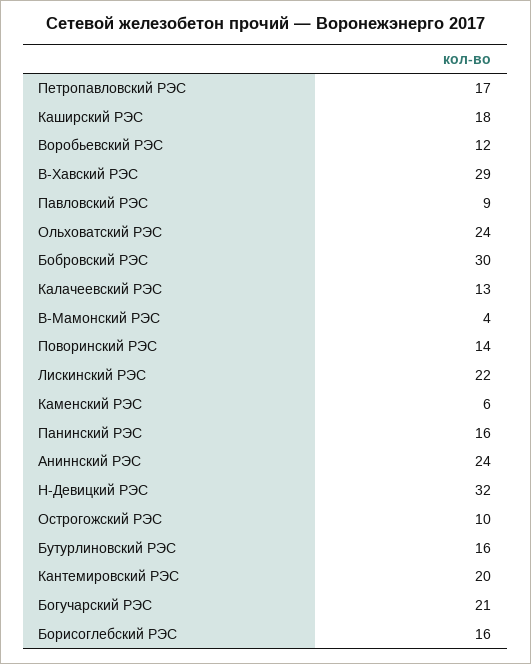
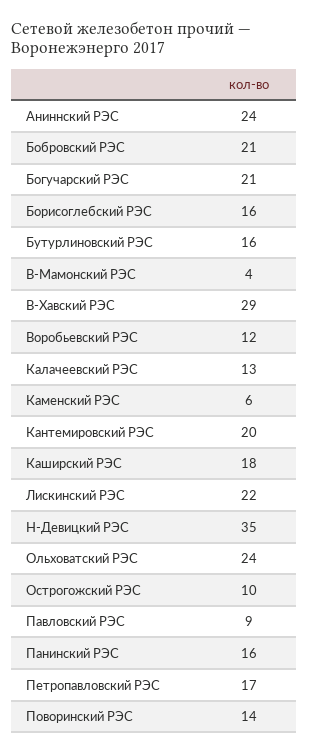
Бобровский РЭС: 30 -> 21
Н-Девицкий РЭС: 32 -> 35

